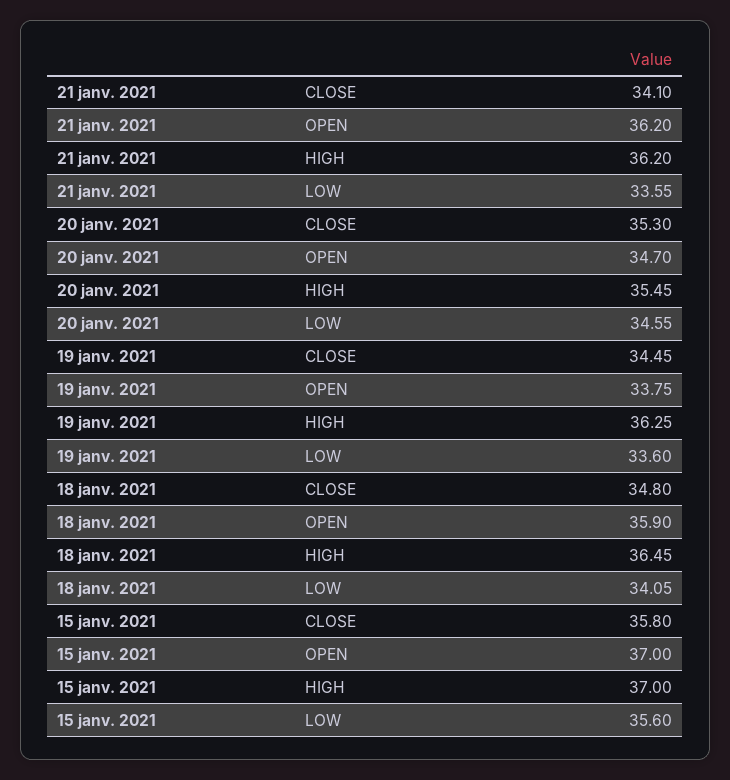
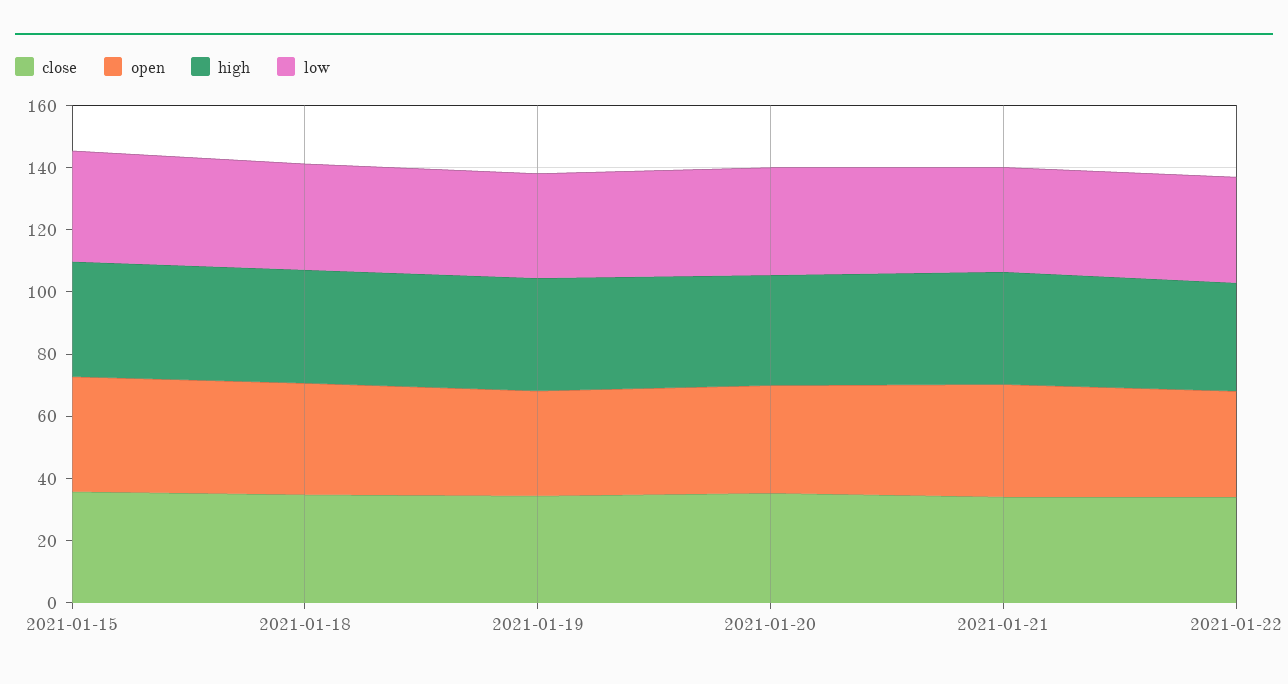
CLOSE, 2021-01-22: none -> 35
OPEN, 2021-01-22: none -> 35
HIGH, 2021-01-22: none -> 35
LOW, 2021-01-22: none -> 35

